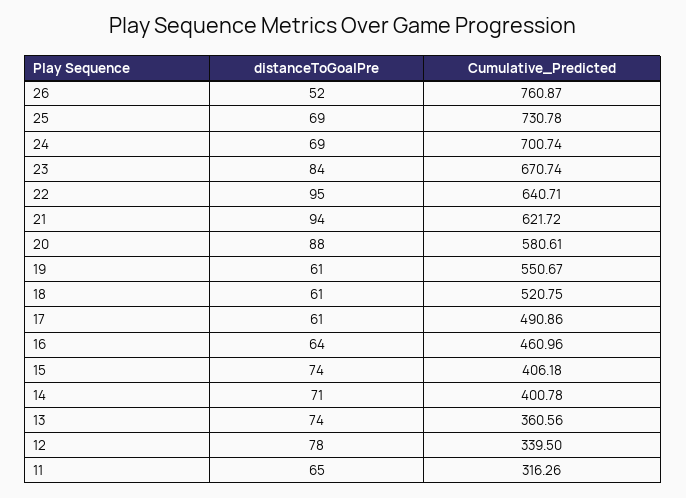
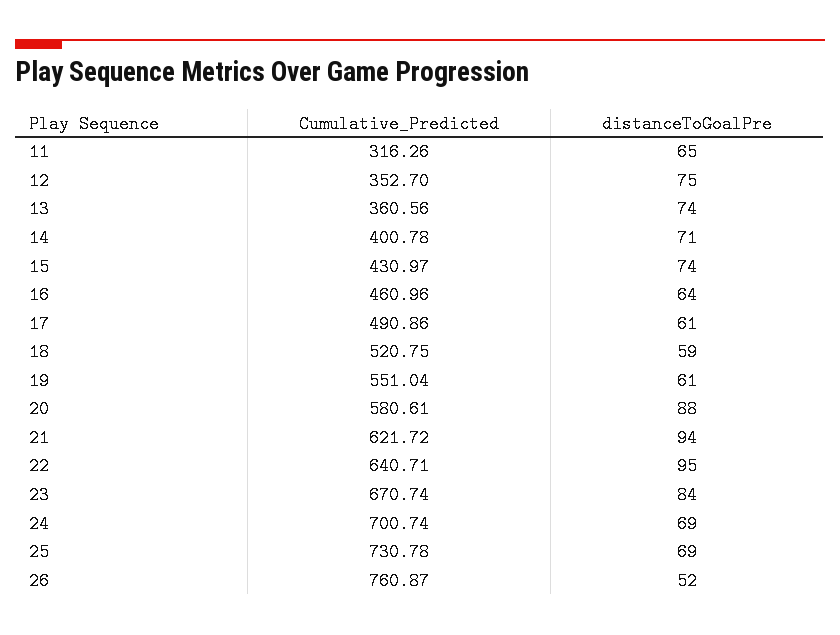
Cumulative_Predicted, 19: 550.67 -> 551.04
distanceToGoalPre, 18: 61 -> 59
Cumulative_Predicted, 15: 406.18 -> 430.97
distanceToGoalPre, 12: 78 -> 75
Cumulative_Predicted, 12: 339.5 -> 352.7

